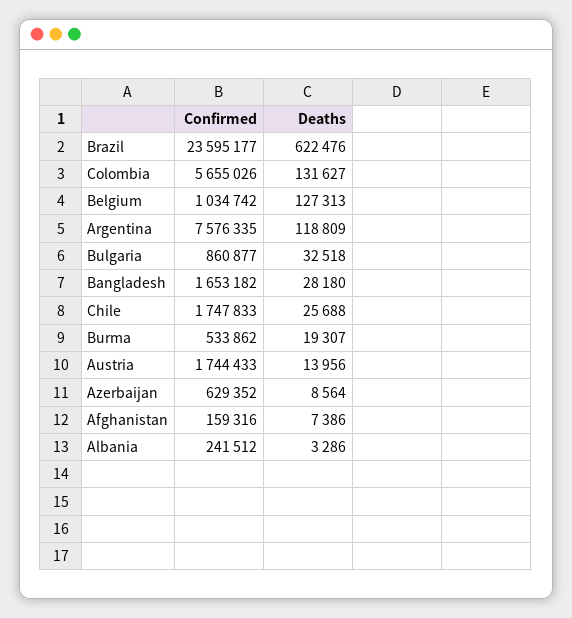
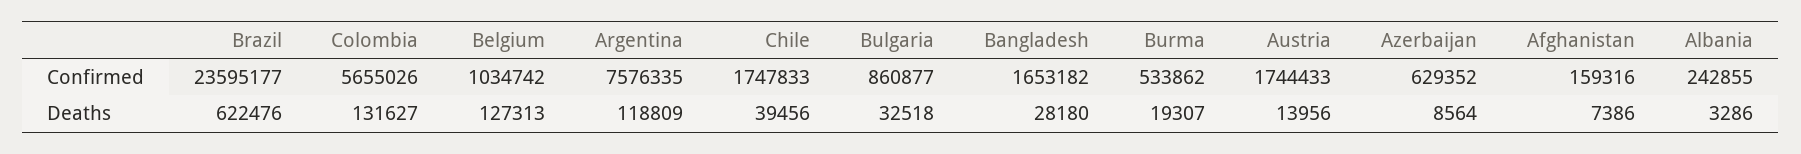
Deaths, Chile: 25688 -> 39456
Confirmed, Albania: 241512 -> 242855

